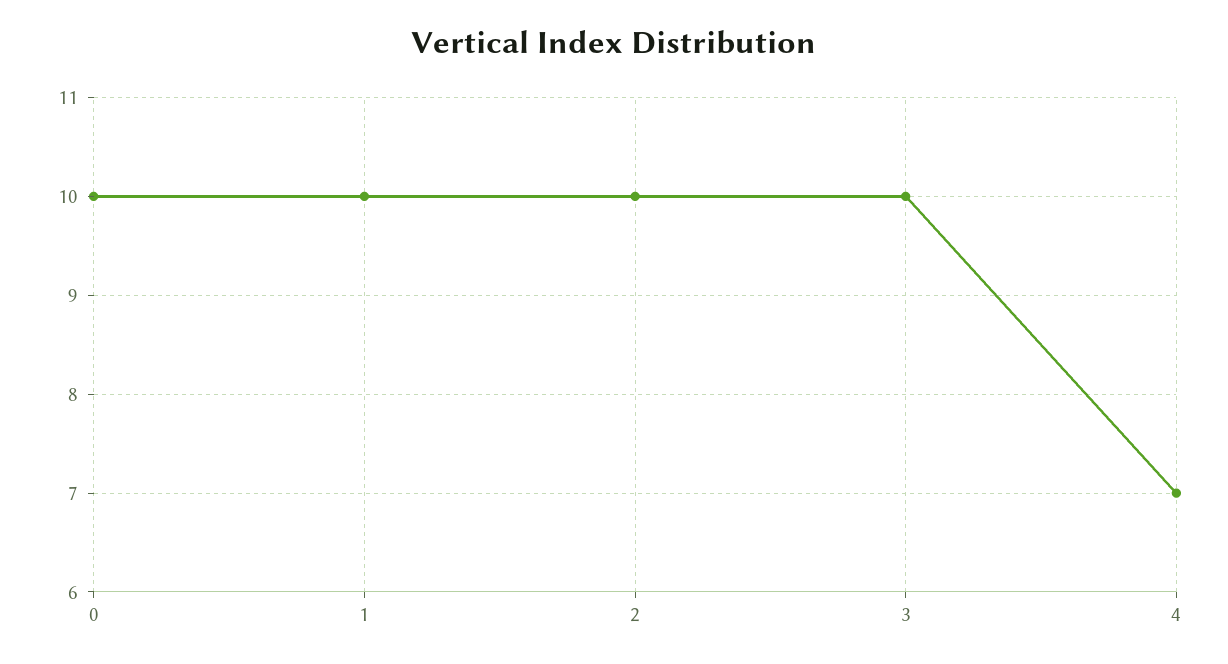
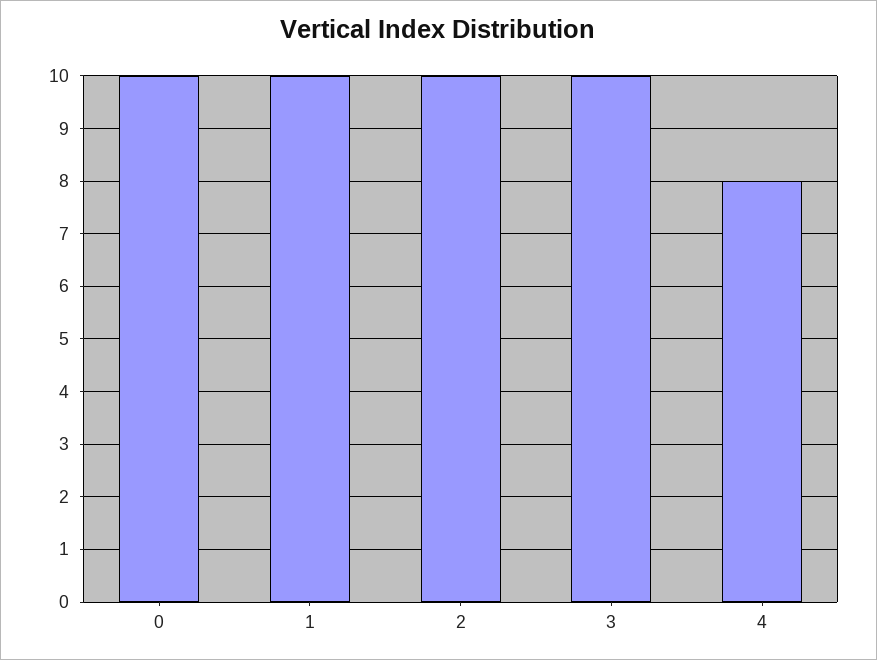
4: 7 -> 8

